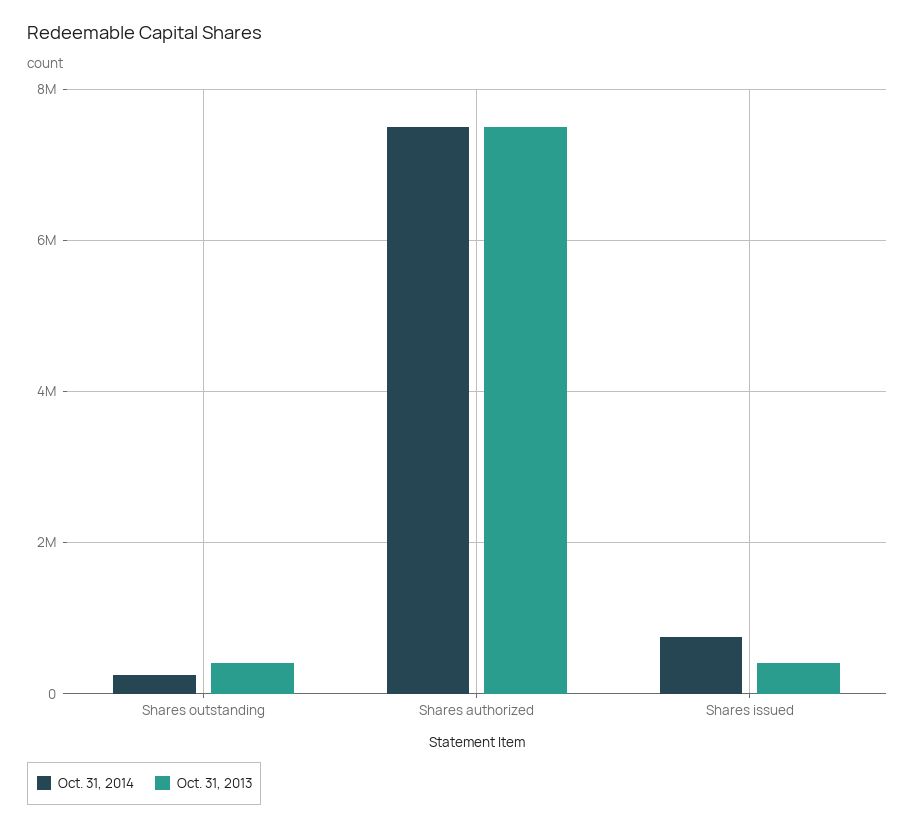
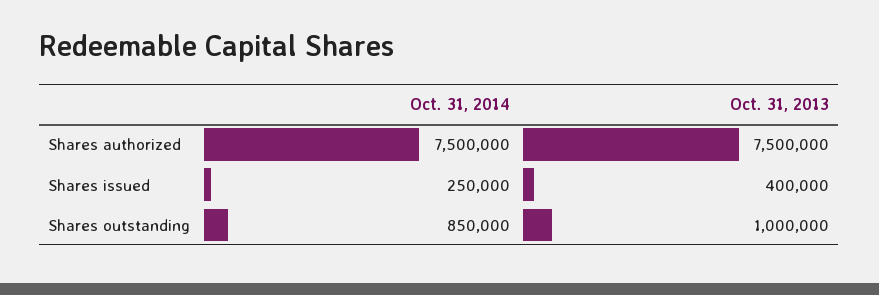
Oct. 31, 2014, Shares outstanding: 200000 -> 850000
Oct. 31, 2013, Shares outstanding: 400000 -> 1000000
Oct. 31, 2014, Shares issued: 800000 -> 250000

